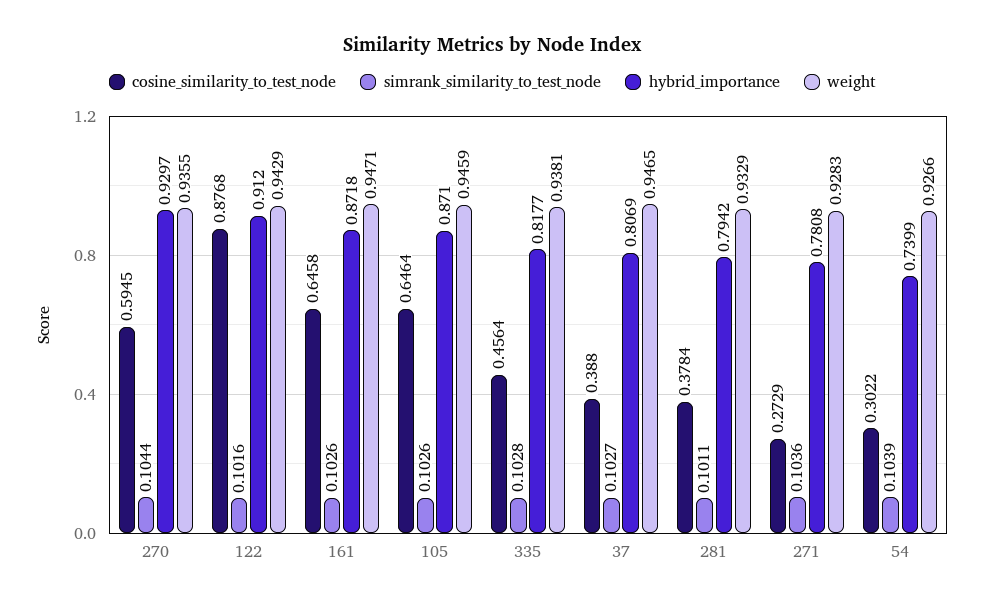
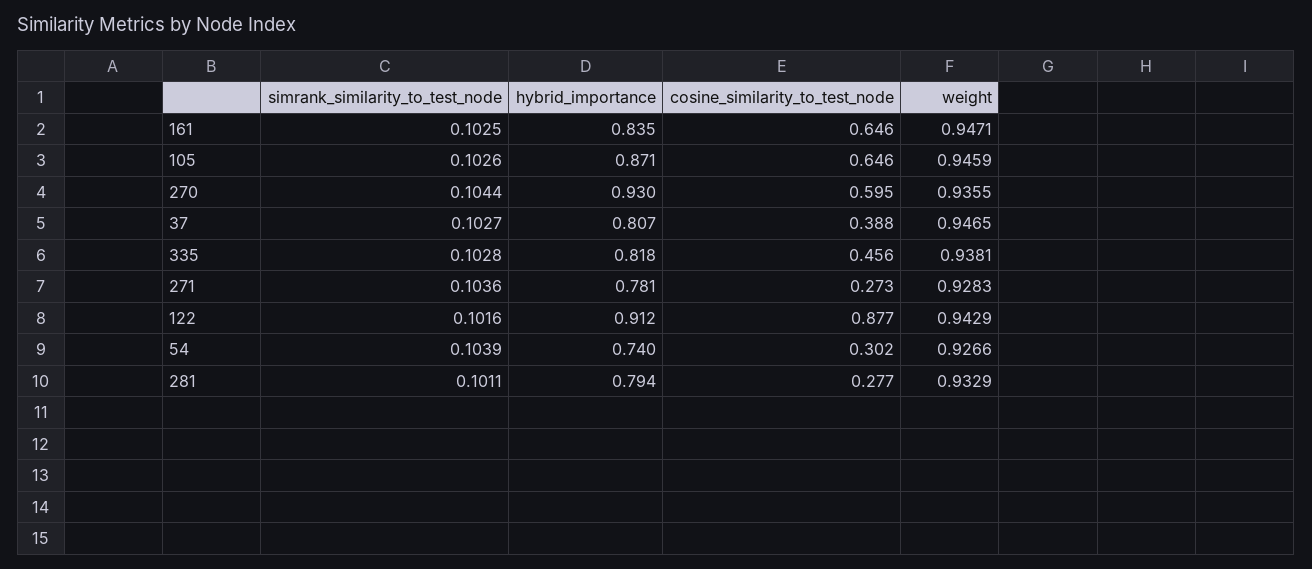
simrank_similarity_to_test_node, 161: 0.1026 -> 0.1025
hybrid_importance, 161: 0.8718 -> 0.835
cosine_similarity_to_test_node, 281: 0.3784 -> 0.277

